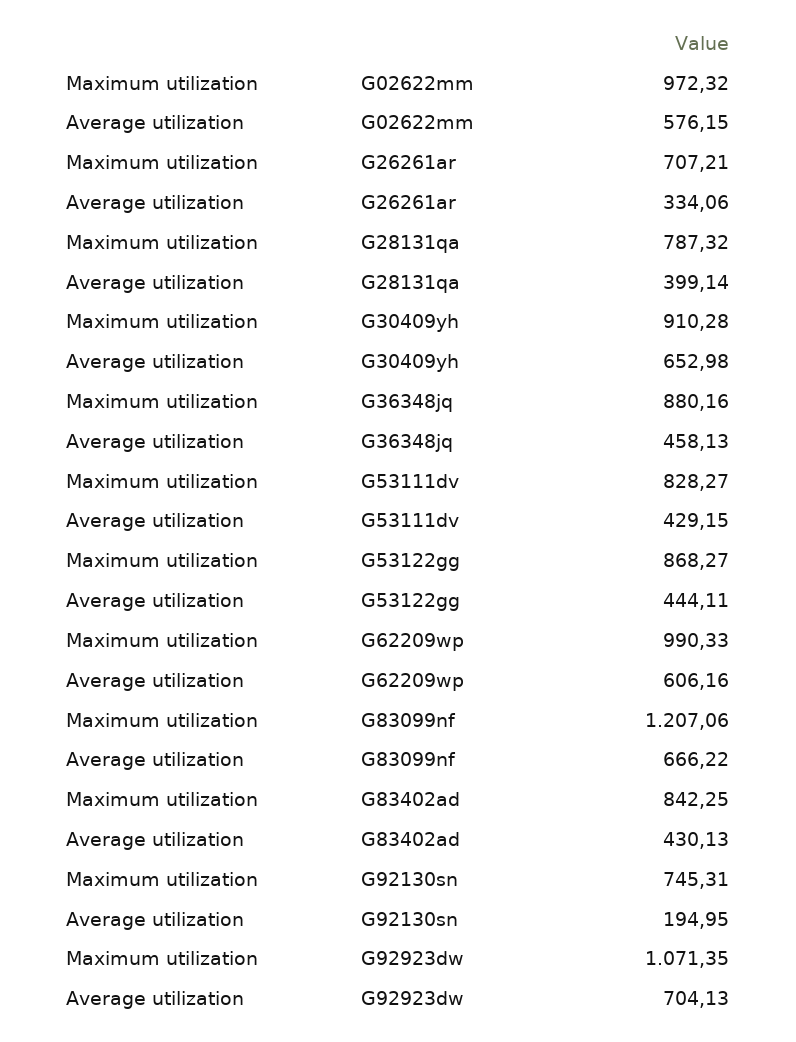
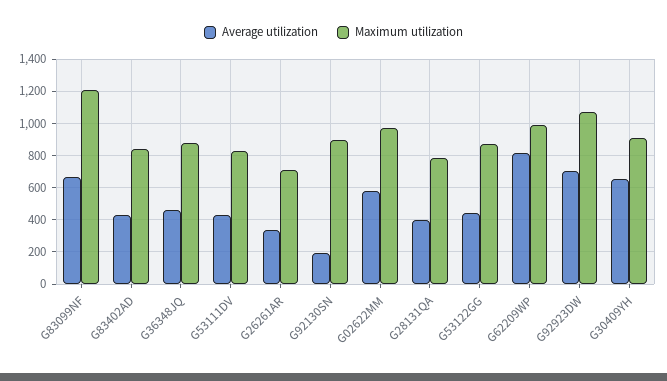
Average utilization, G62209wp: 606.16 -> 800
Maximum utilization, G92130sn: 745.31 -> 900

